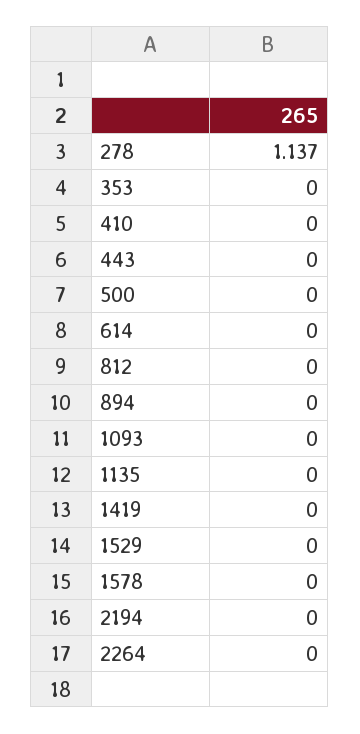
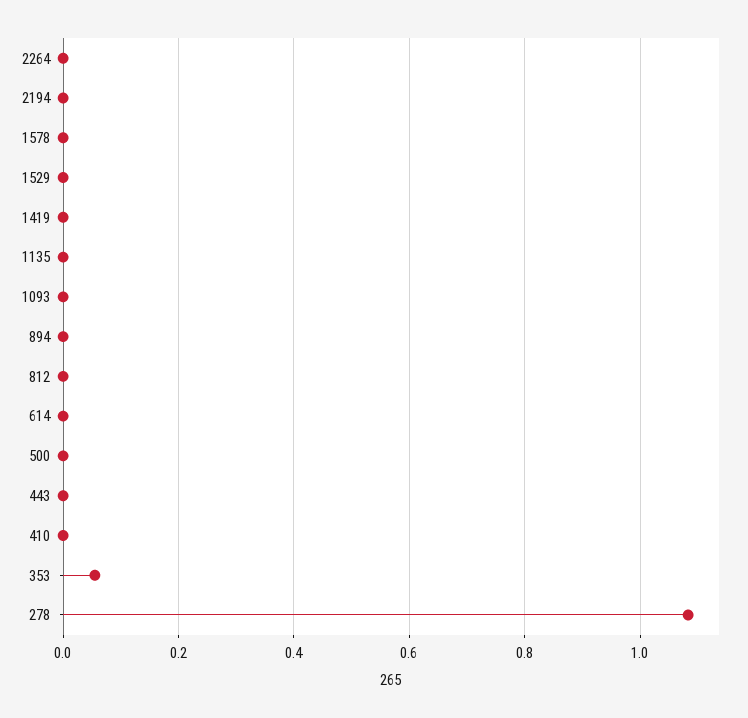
278: 1.137 -> 1.08
353: 0 -> 0.06

